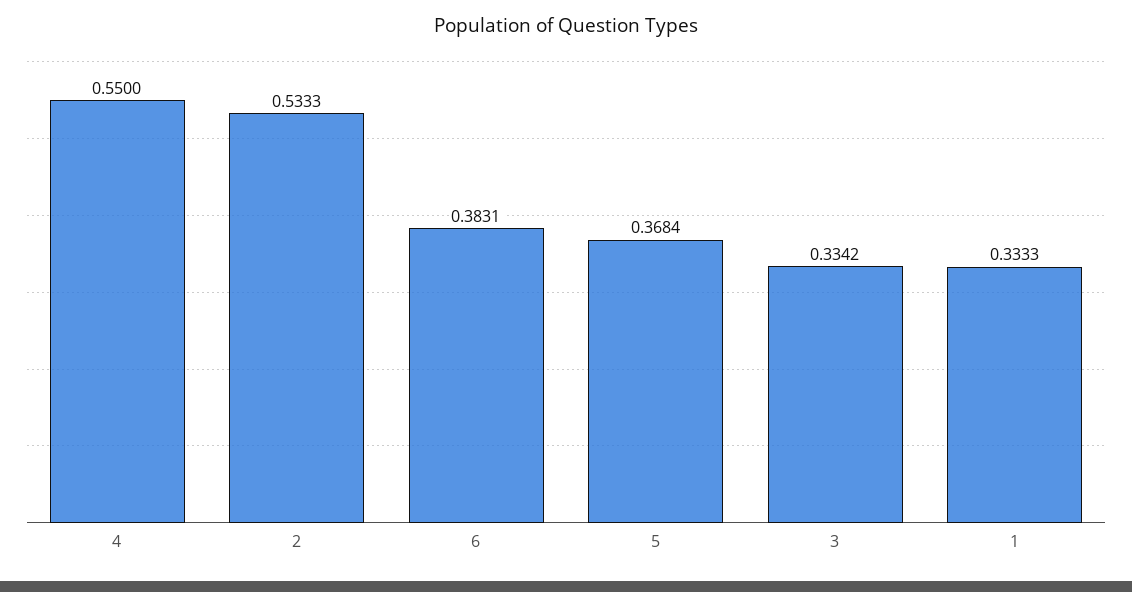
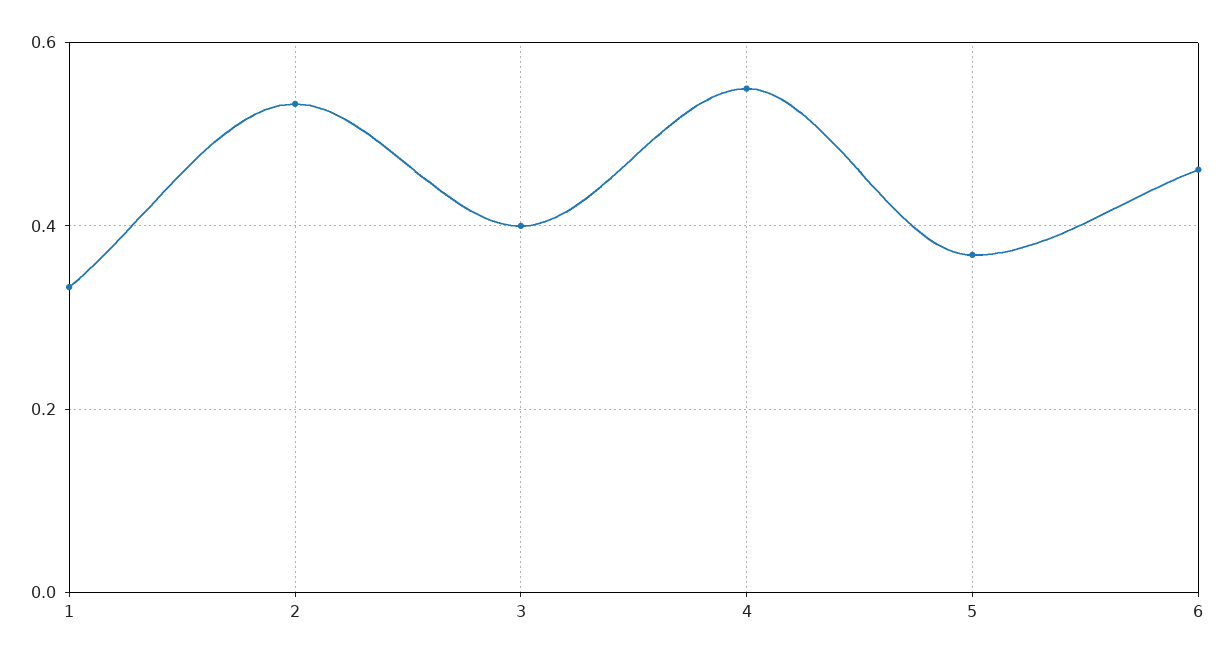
6: 0.3831 -> 0.46
3: 0.3342 -> 0.4

